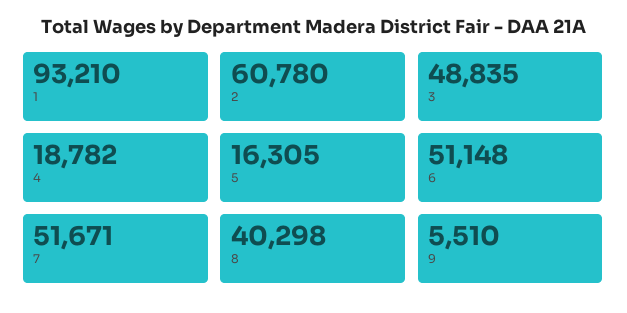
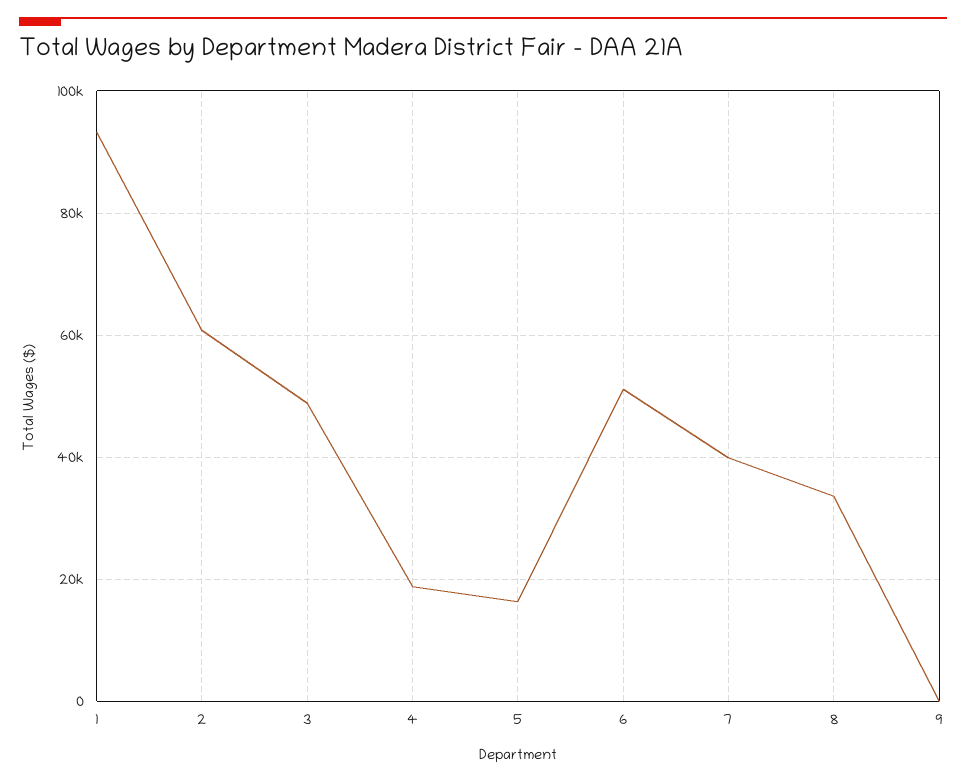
7: 51671 -> 40000
8: 40298 -> 34000
9: 5510 -> 0

